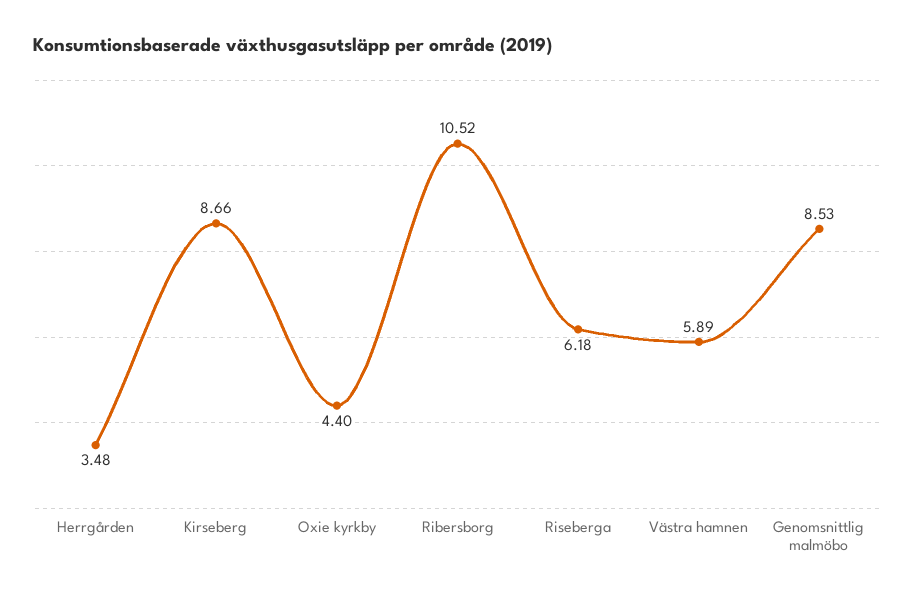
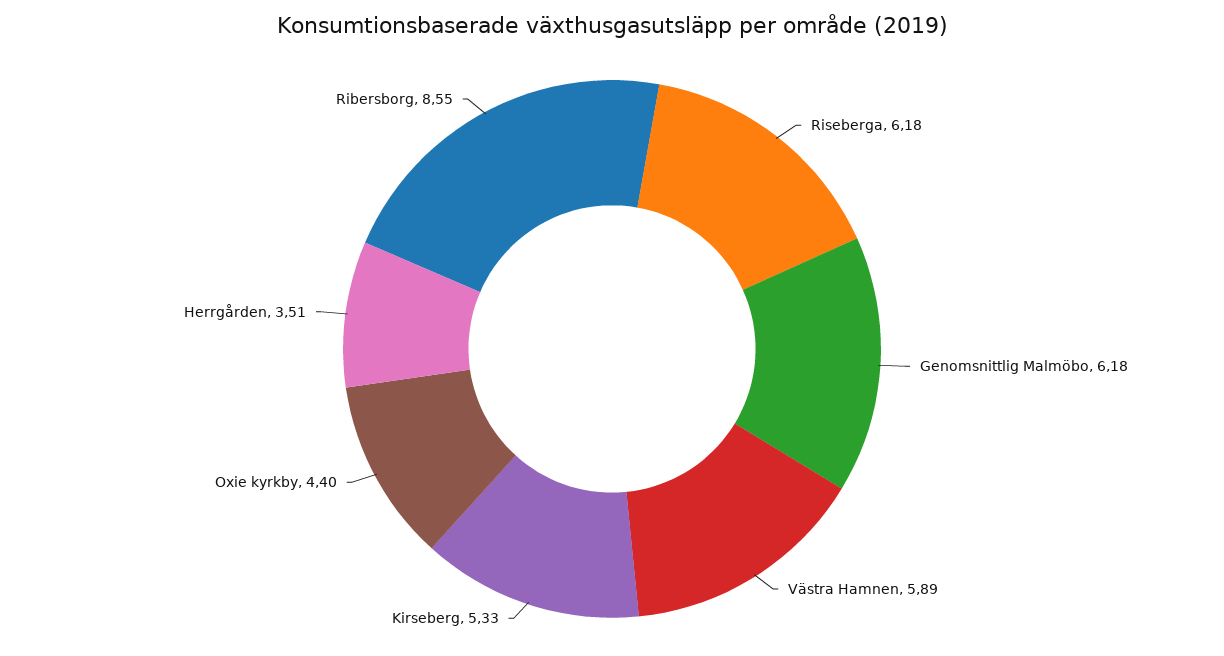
Herrgården: 3.48 -> 3.51
Kirseberg: 8.66 -> 5.33
Ribersborg: 10.52 -> 8.55
Genomsnittlig malmöbo: 8.53 -> 6.18

